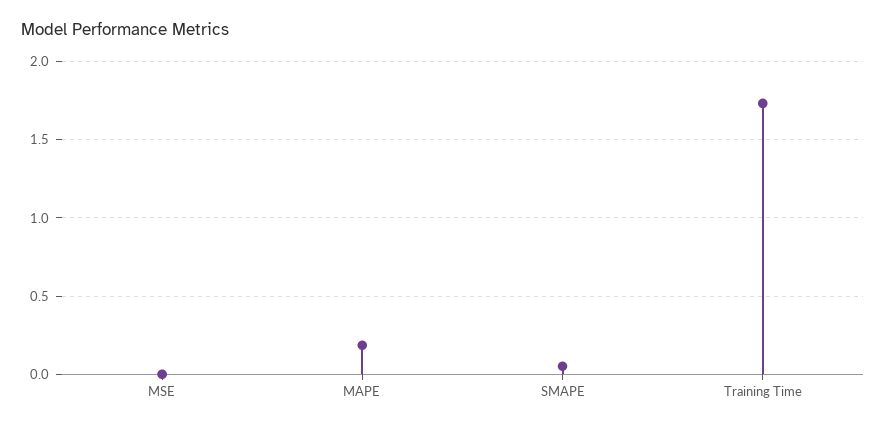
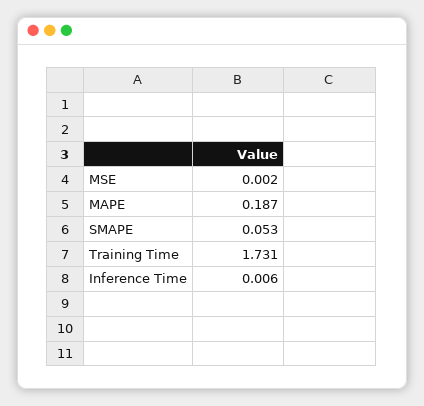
Inference Time: none -> 0.006

